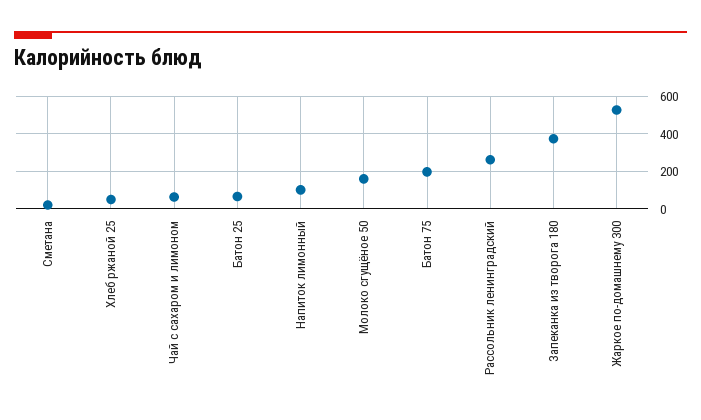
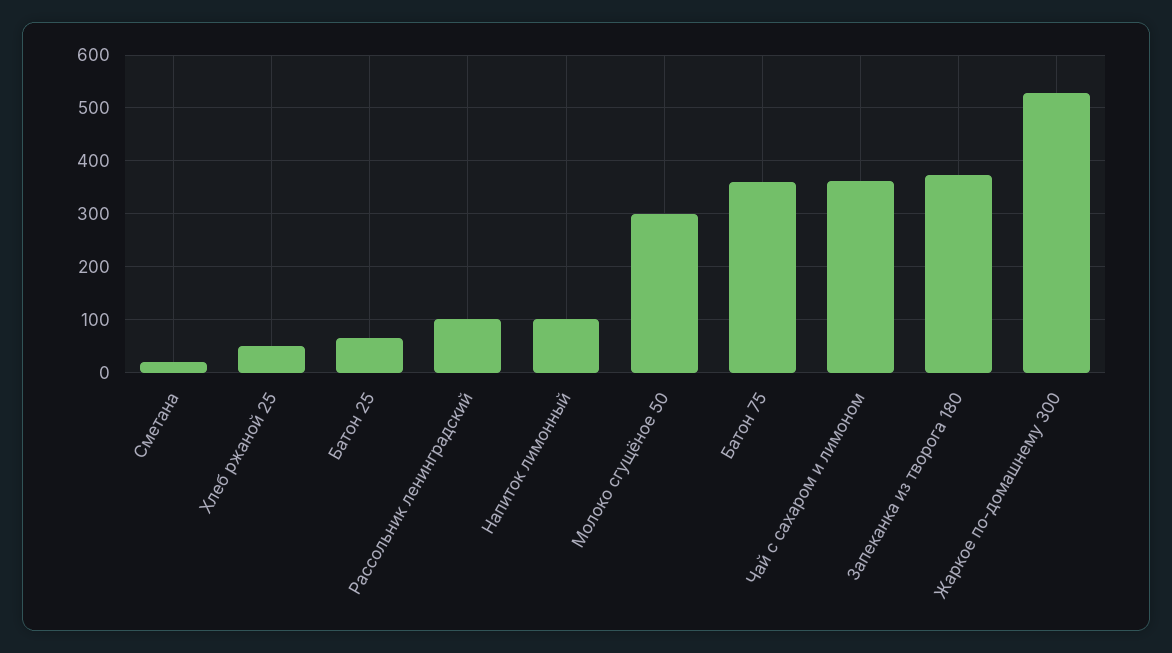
Чай с сахаром и лимоном: 50 -> 360
Молоко сгущёное 50: 150 -> 300
Батон 75: 200 -> 360
Рассольник ленинградский: 250 -> 100

